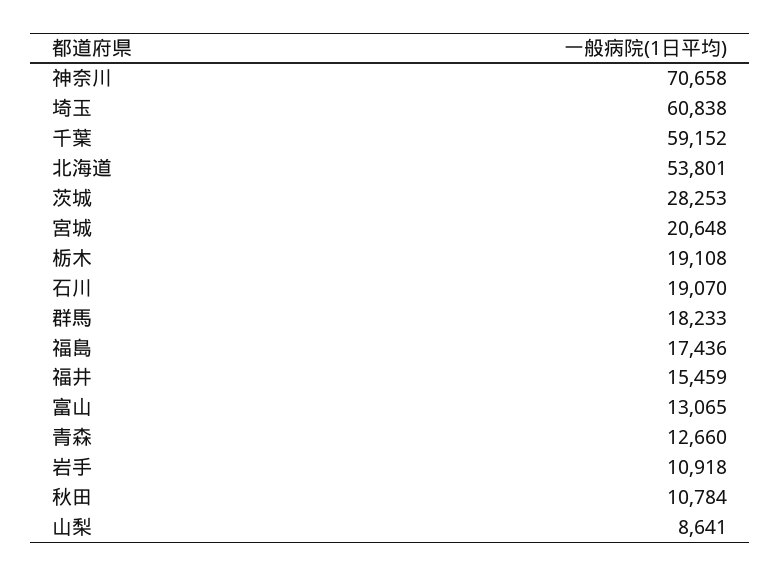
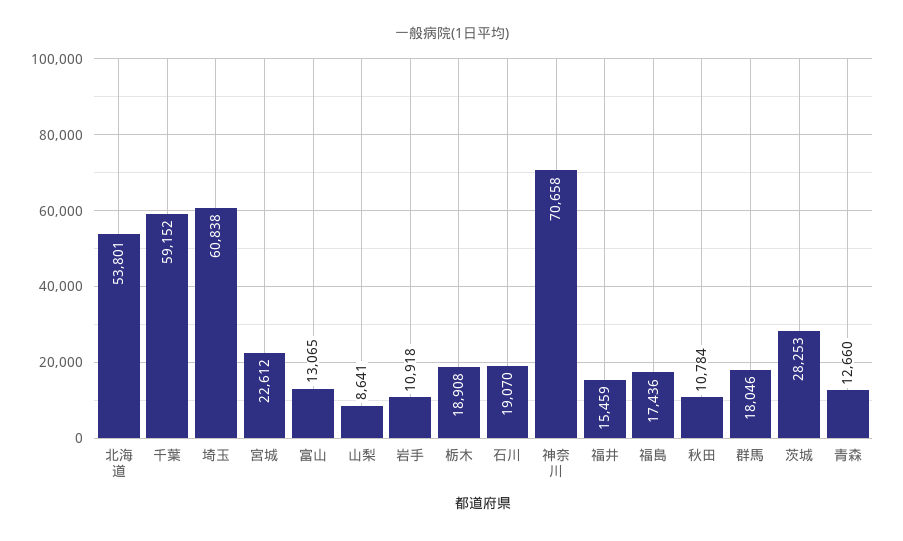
宮城: 20648 -> 22612
栃木: 19108 -> 18908
群馬: 18233 -> 18046

